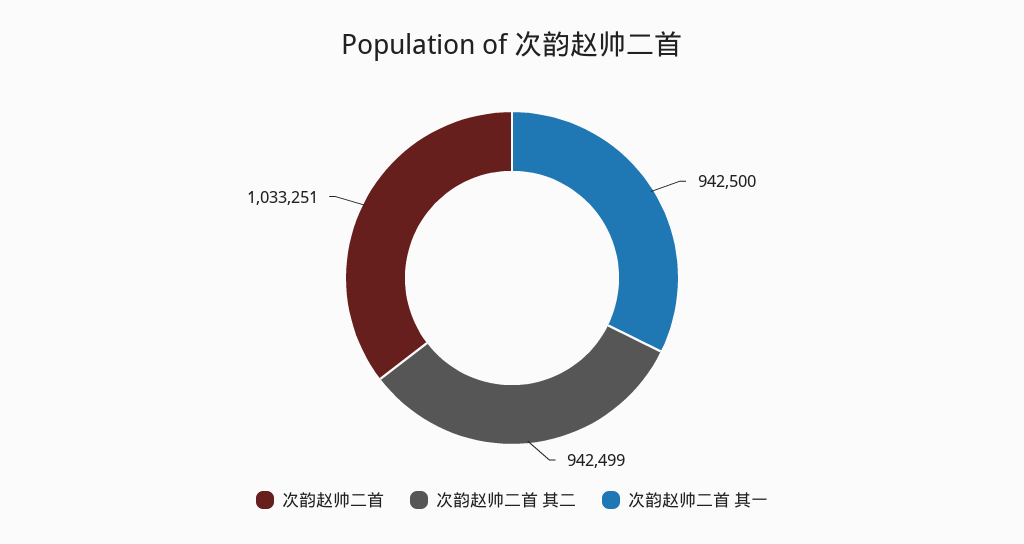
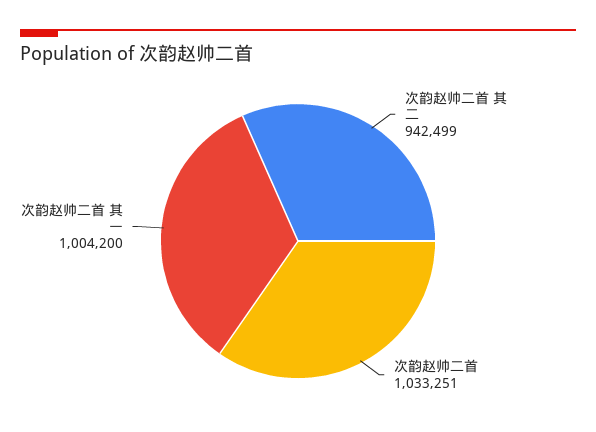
次韵赵帅二首 其一: 942500 -> 1004200

